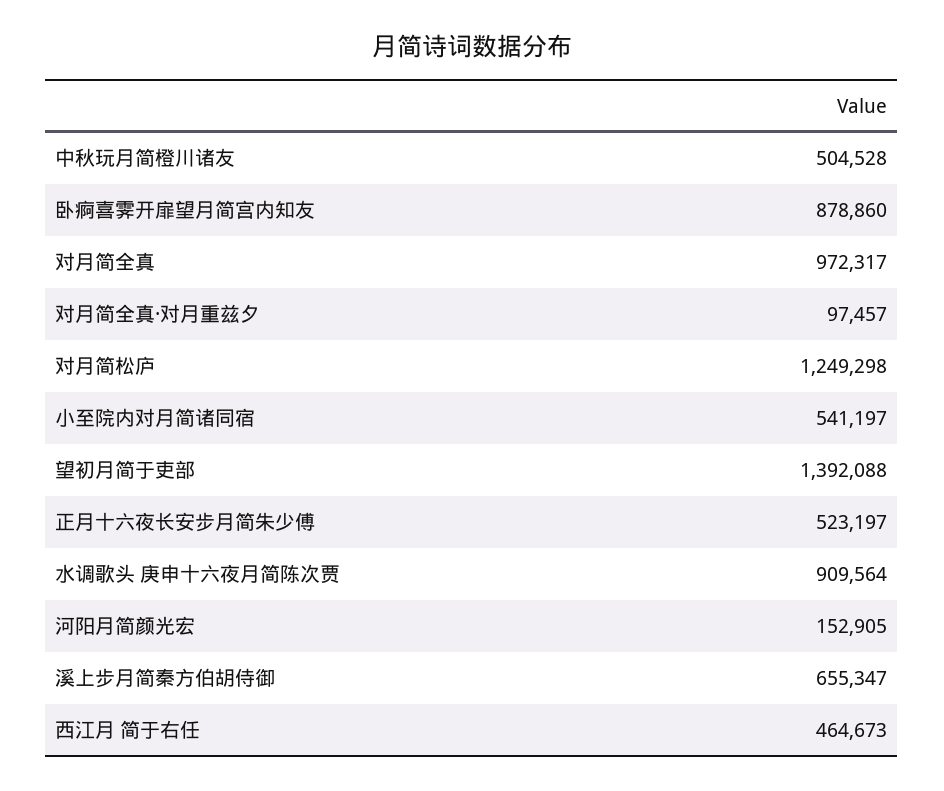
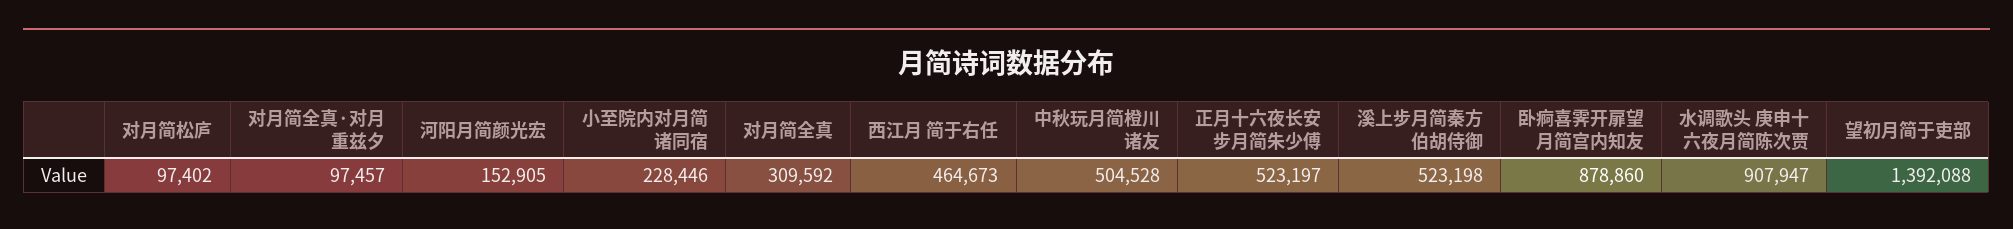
对月简全真: 972317 -> 309592
对月简松庐: 1249298 -> 97402
小至院内对月简诸同宿: 541197 -> 228446
水调歌头 庚申十六夜月简陈次贾: 909564 -> 907947
溪上步月简秦方伯胡侍御: 655347 -> 523198

